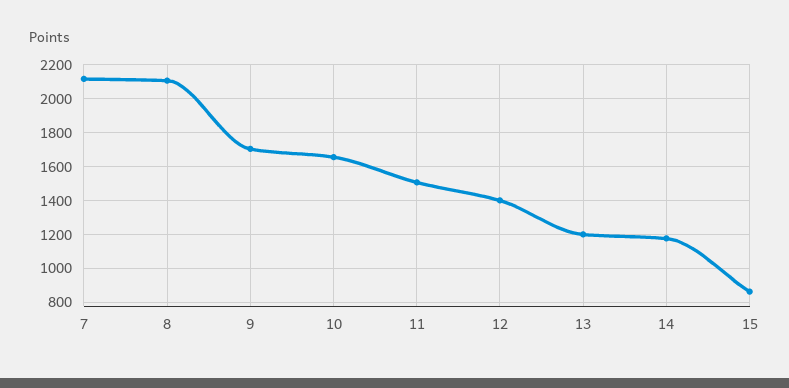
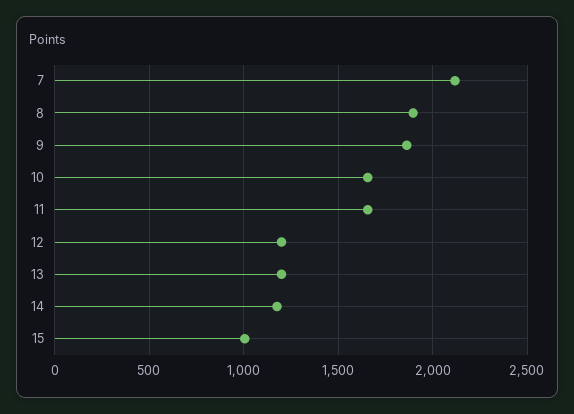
8: 2100 -> 1900
9: 1700 -> 1850
11: 1500 -> 1650
12: 1400 -> 1200
15: 850 -> 1000

